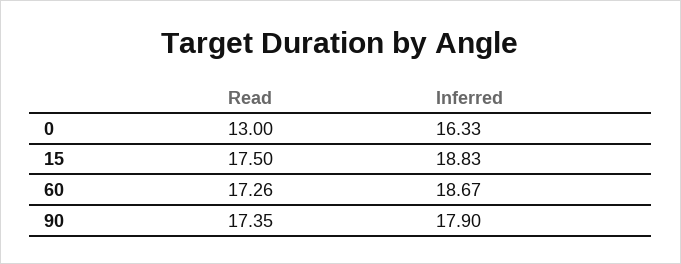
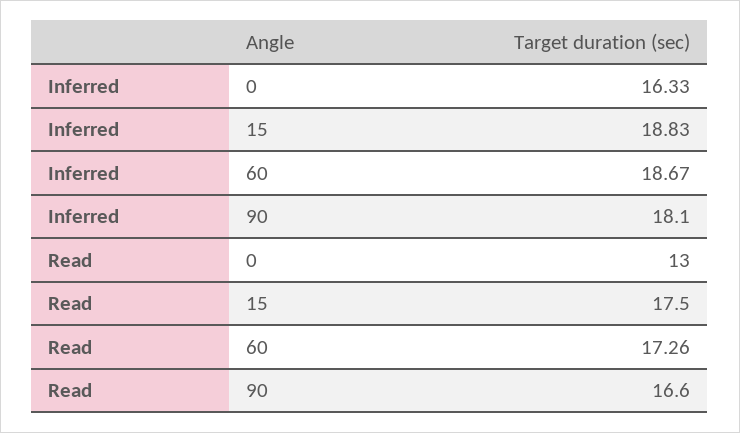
Read, 90: 17.35 -> 16.6
Inferred, 90: 17.9 -> 18.1

